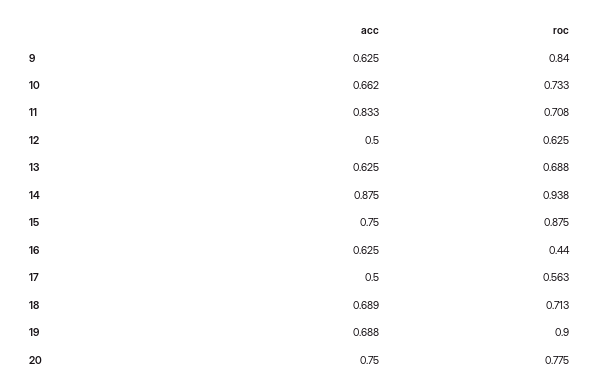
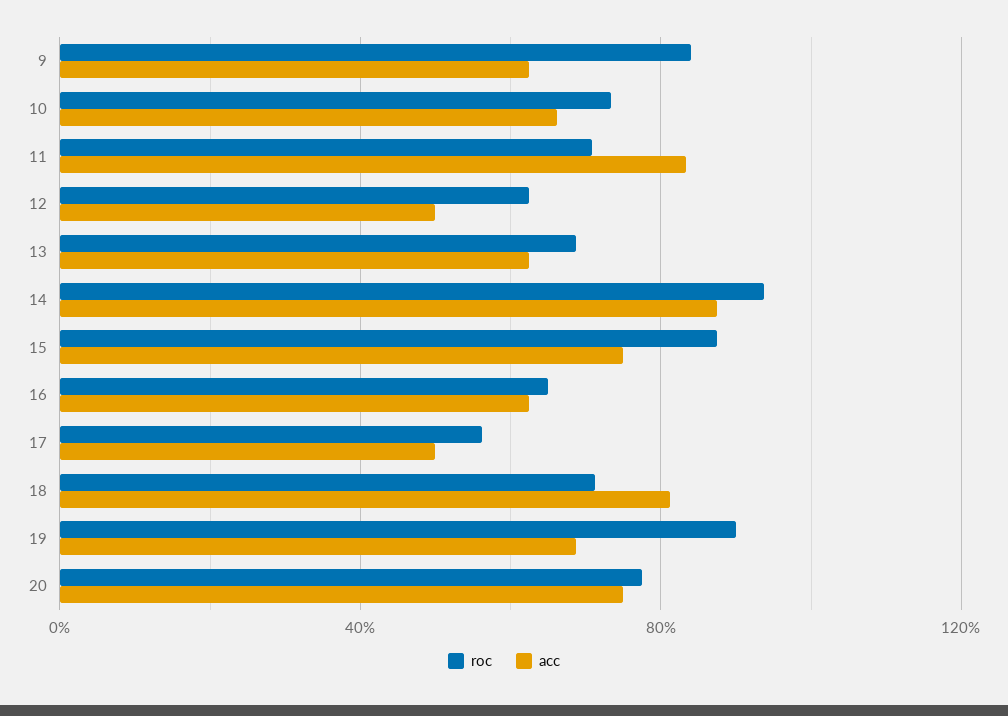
roc, 16: 0.44 -> 0.65
acc, 18: 0.689 -> 0.8

